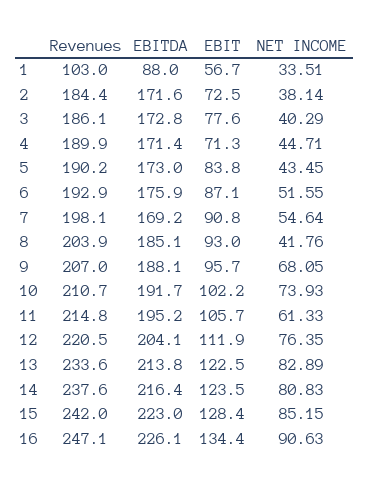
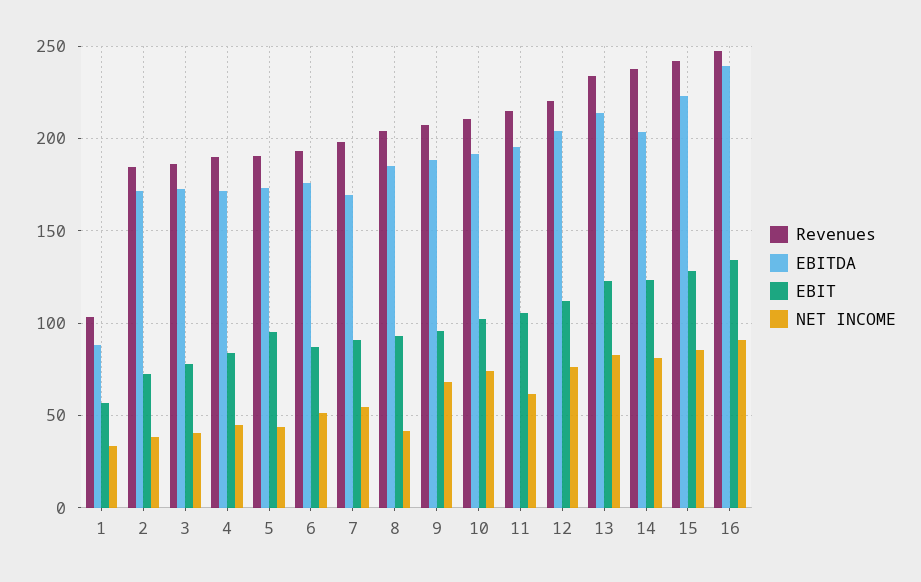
EBIT, 4: 71.3 -> 85
EBIT, 5: 83.8 -> 95
EBITDA, 14: 216.4 -> 205
EBITDA, 16: 226.1 -> 240

